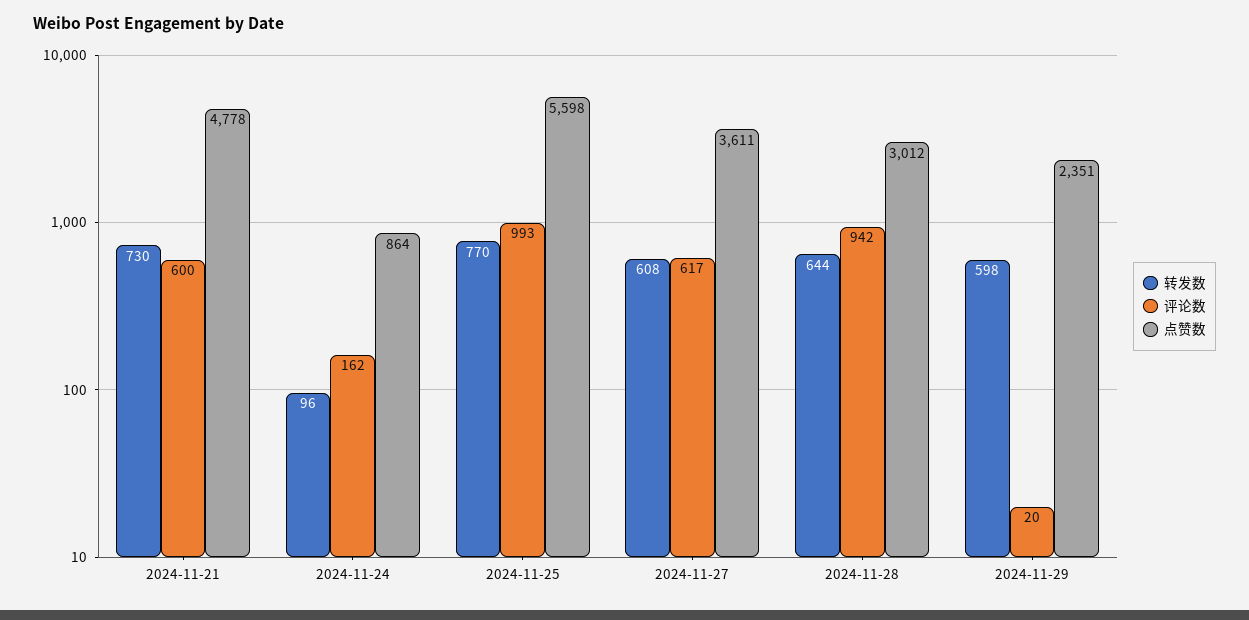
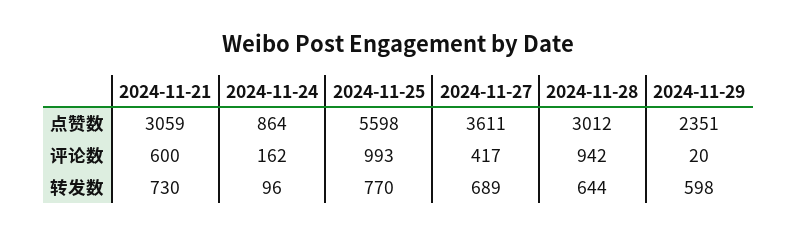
点赞数, 2024-11-21: 4778 -> 3059
转发数, 2024-11-27: 608 -> 689
评论数, 2024-11-27: 617 -> 417

